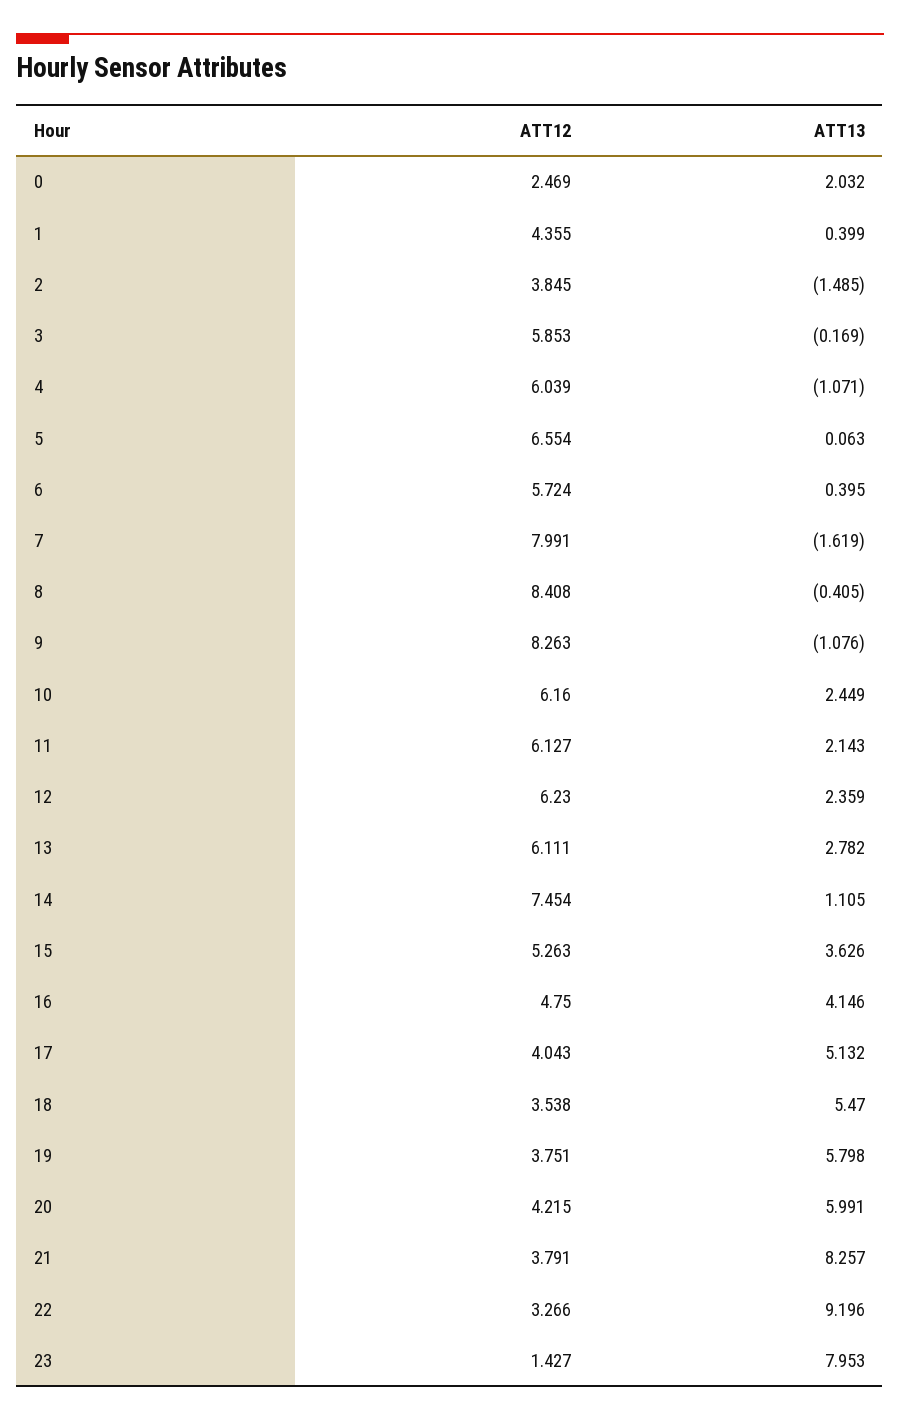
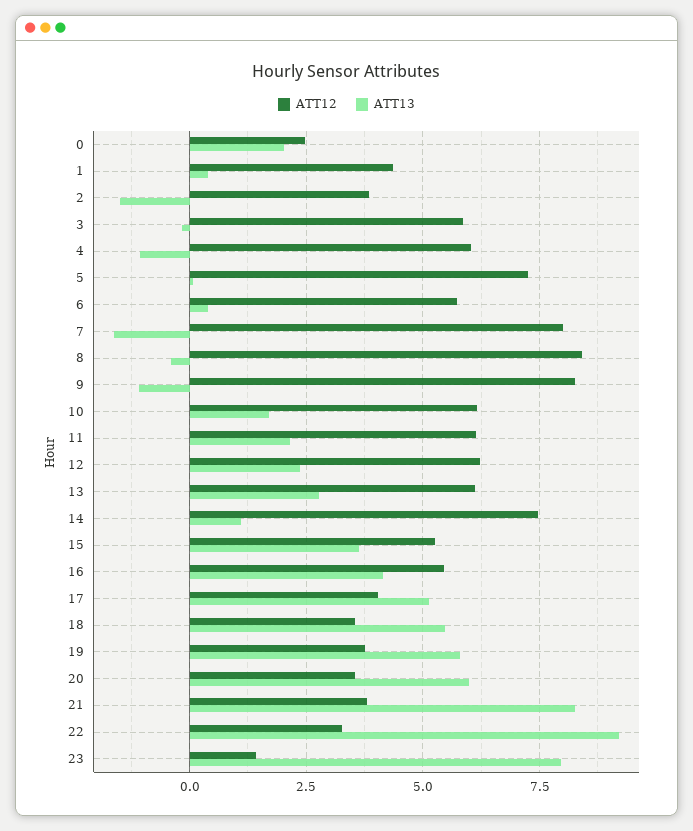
ATT12, 5: 6.554 -> 7.25
ATT13, 10: 2.449 -> 1.75
ATT12, 16: 4.75 -> 5.5
ATT12, 20: 4.215 -> 3.5

